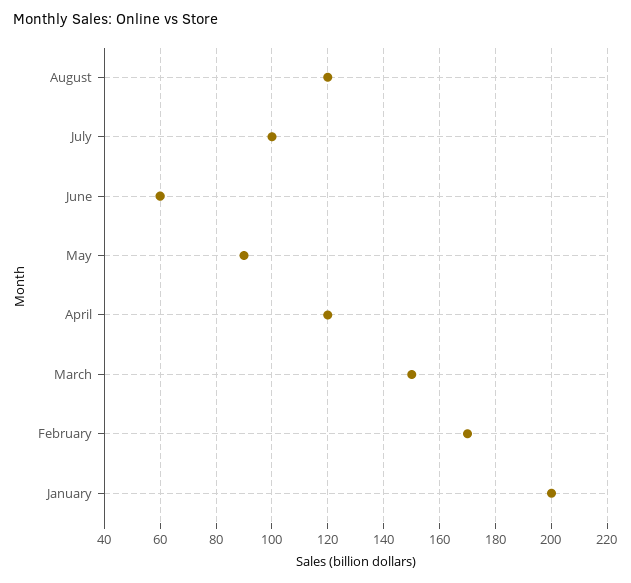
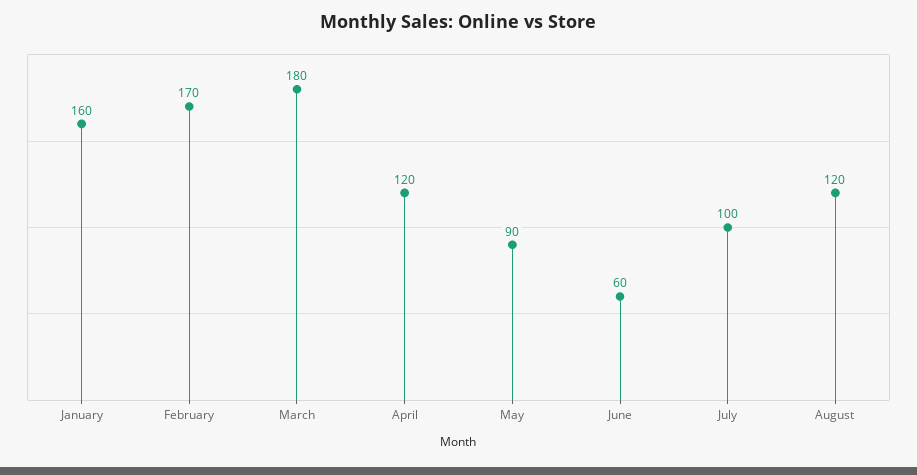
March: 150 -> 180
January: 200 -> 160

